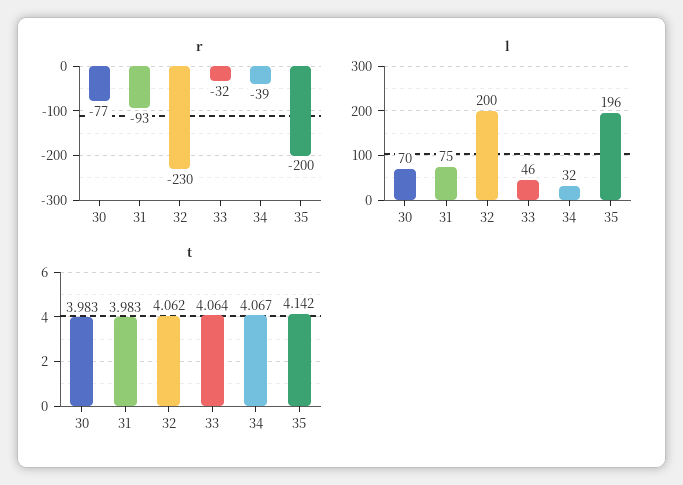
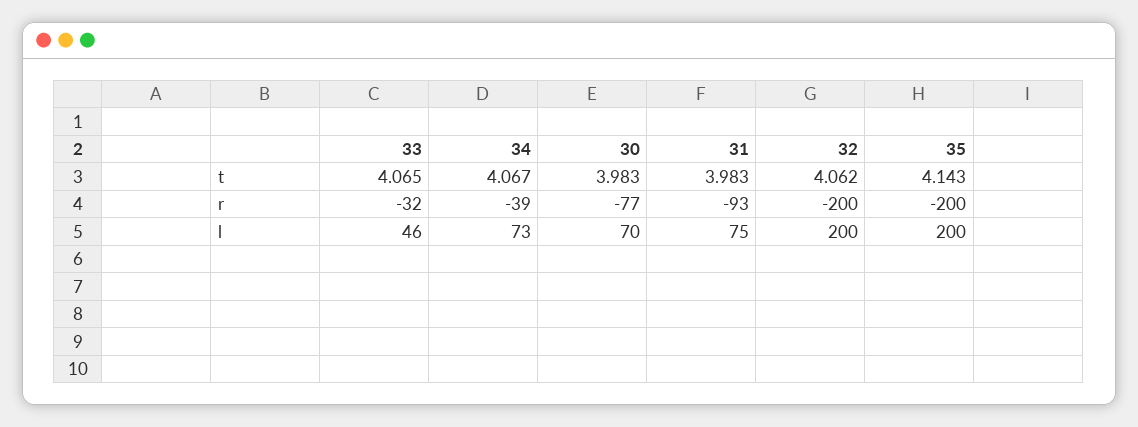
r, 32: -230 -> -200
l, 34: 32 -> 73
l, 35: 196 -> 200
t, 33: 4.064 -> 4.065
t, 35: 4.142 -> 4.143

